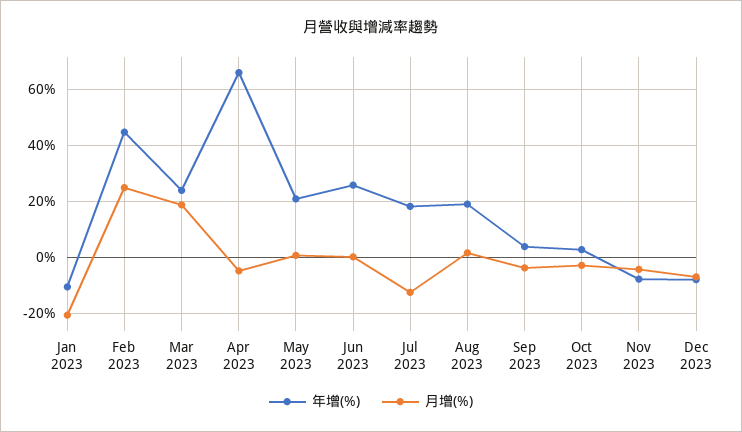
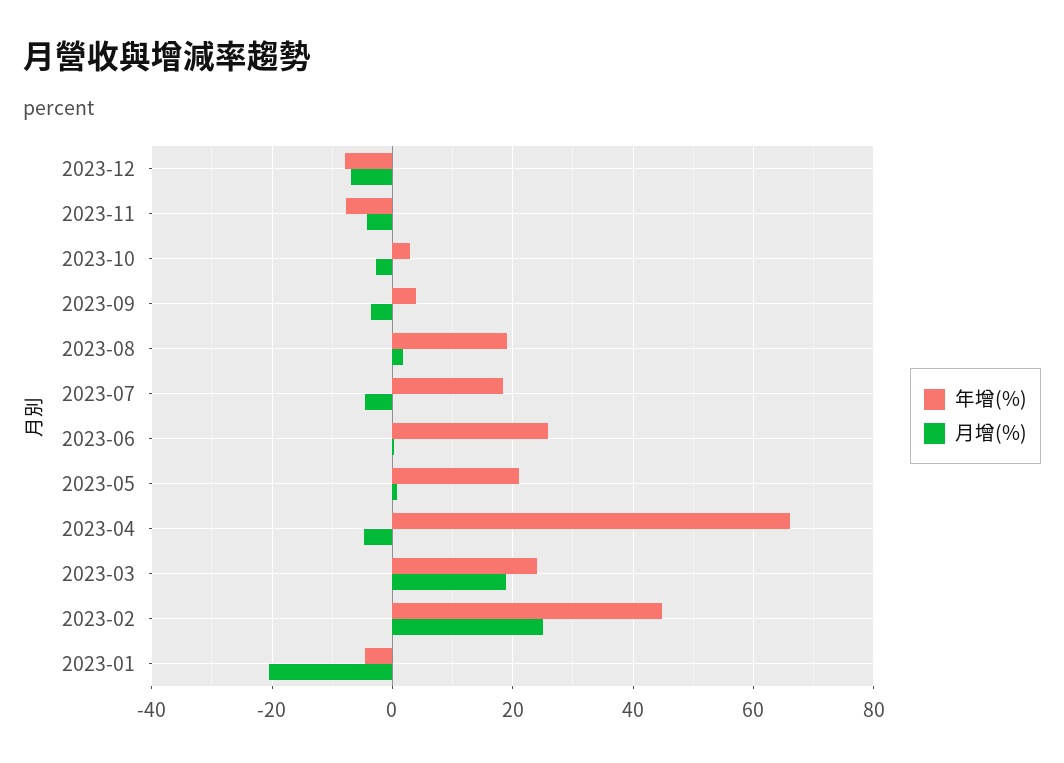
年增(%), Jan 2023: -10 -> -4
月增(%), Jul 2023: -12.5 -> -4

